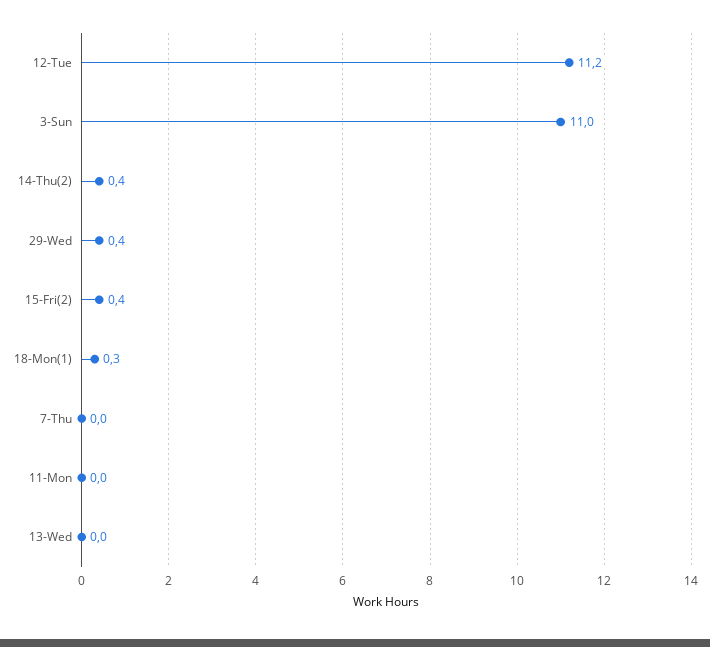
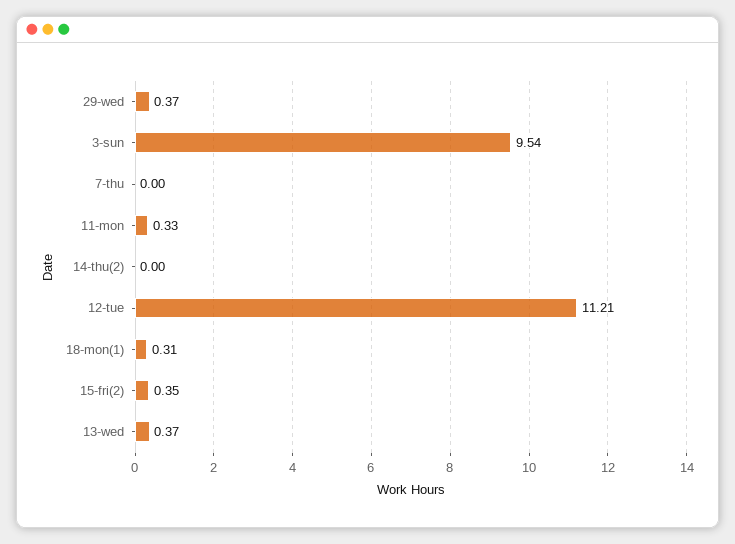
3-Sun: 11 -> 9.54
14-Thu(2): 0.4 -> 0
11-Mon: 0 -> 0.33
13-Wed: 0 -> 0.37

